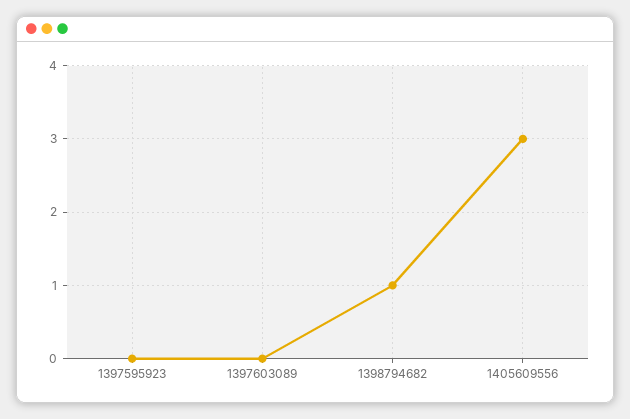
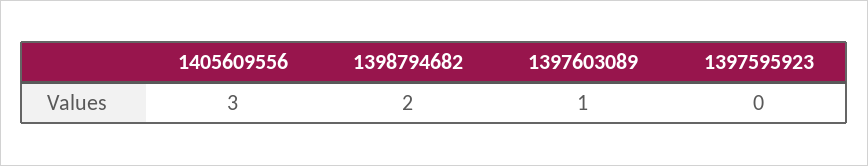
1397603089: 0 -> 1
1398794682: 1 -> 2

